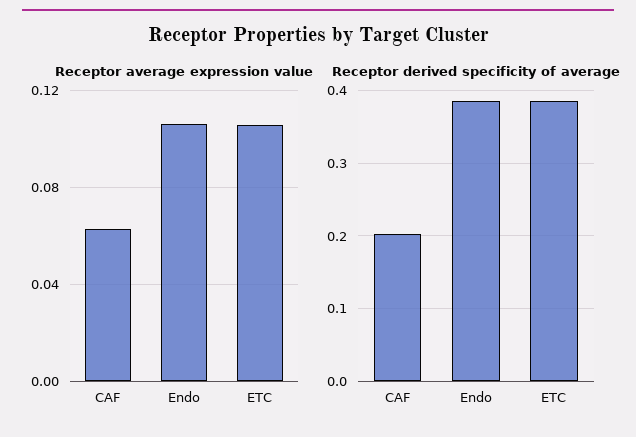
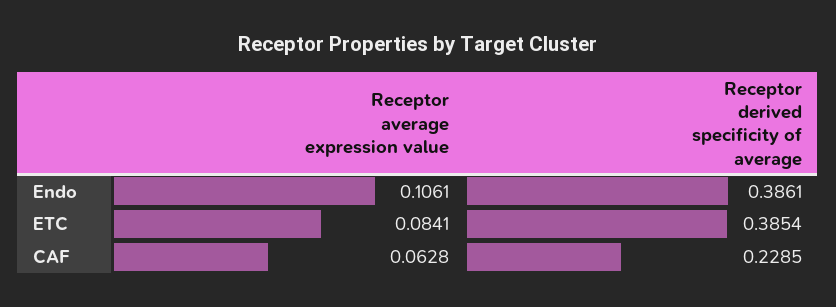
Receptor average expression value, ETC: 0.105 -> 0.0841
Receptor derived specificity of average, CAF: 0.2 -> 0.2285

